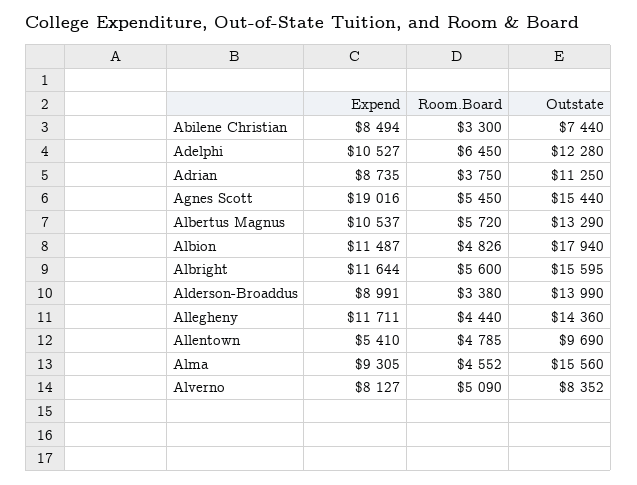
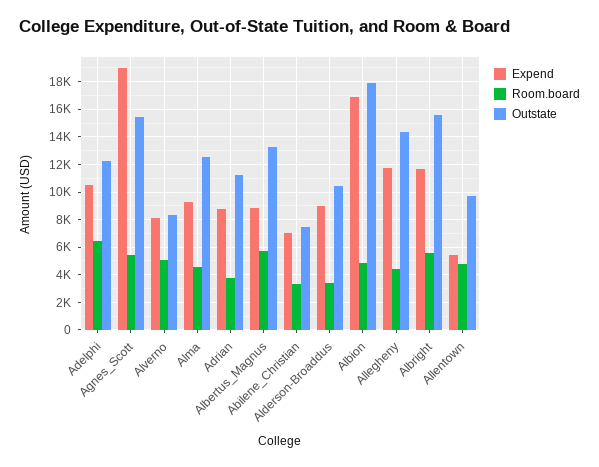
Expend, Abilene Christian: 8494 -> 7000
Expend, Albertus Magnus: 10537 -> 9000
Expend, Albion: 11487 -> 17000
Outstate, Alderson-Broaddus: 13990 -> 10500
Outstate, Alma: 15560 -> 12500

